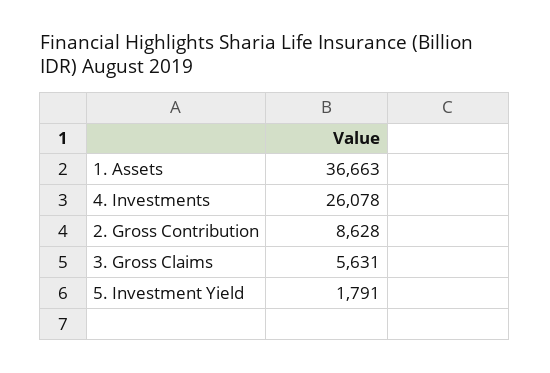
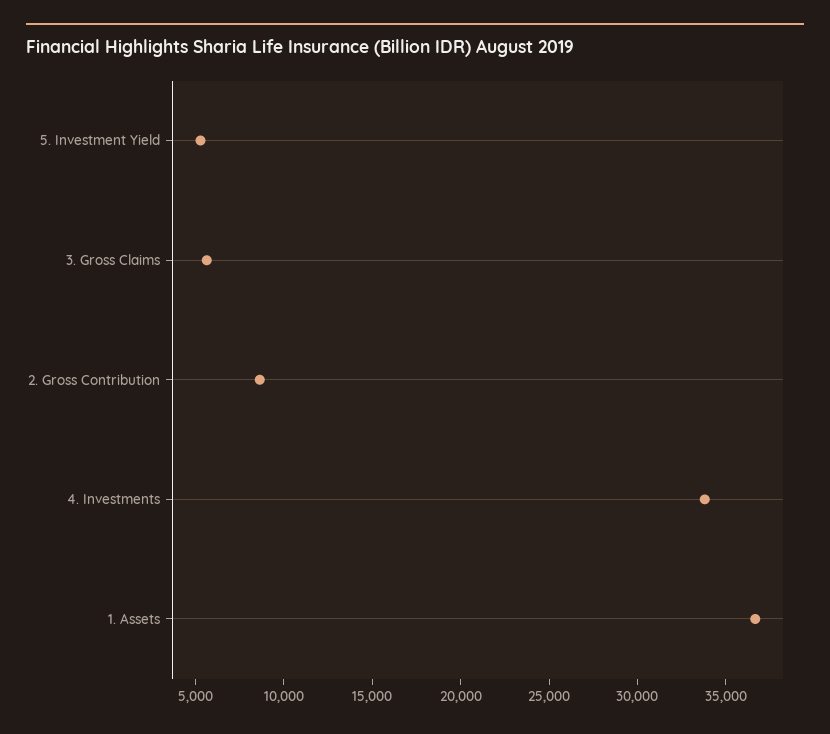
4. Investments: 26078 -> 34000
5. Investment Yield: 1791 -> 5000

